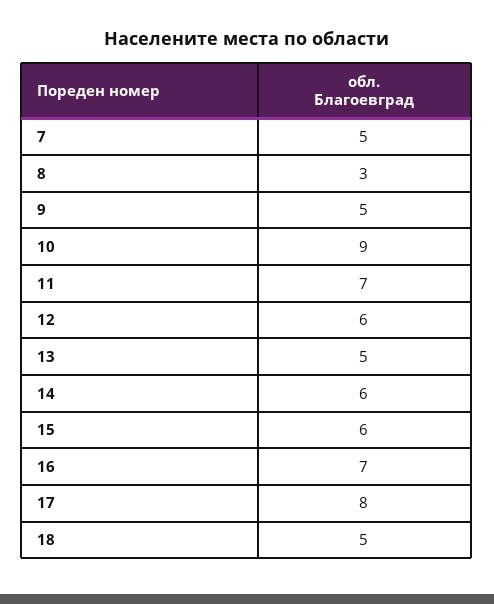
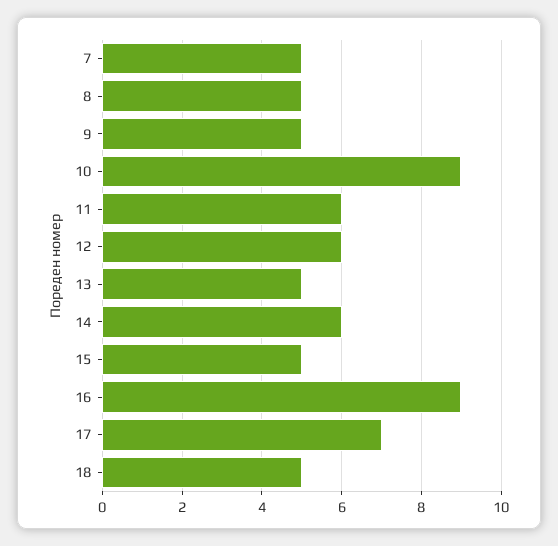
8: 3 -> 5
11: 7 -> 6
15: 6 -> 5
16: 7 -> 9
17: 8 -> 7

